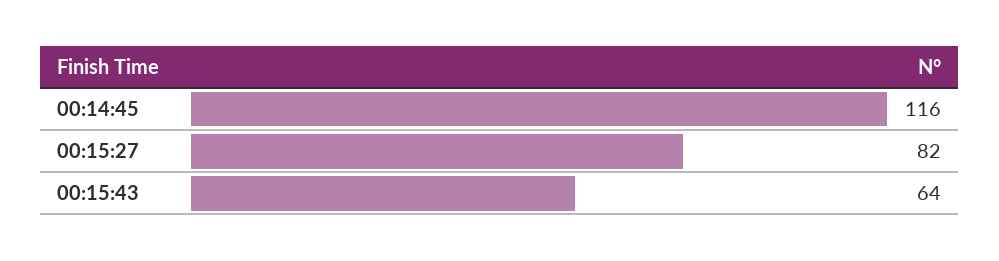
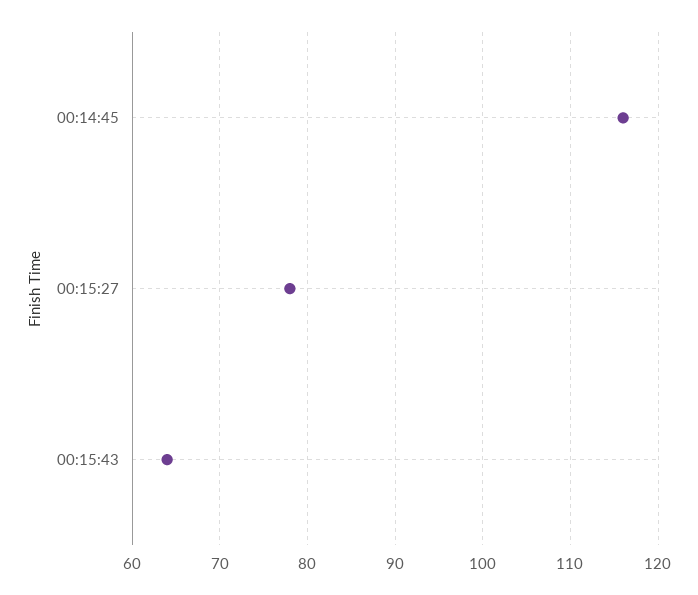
00:15:27: 82 -> 78

